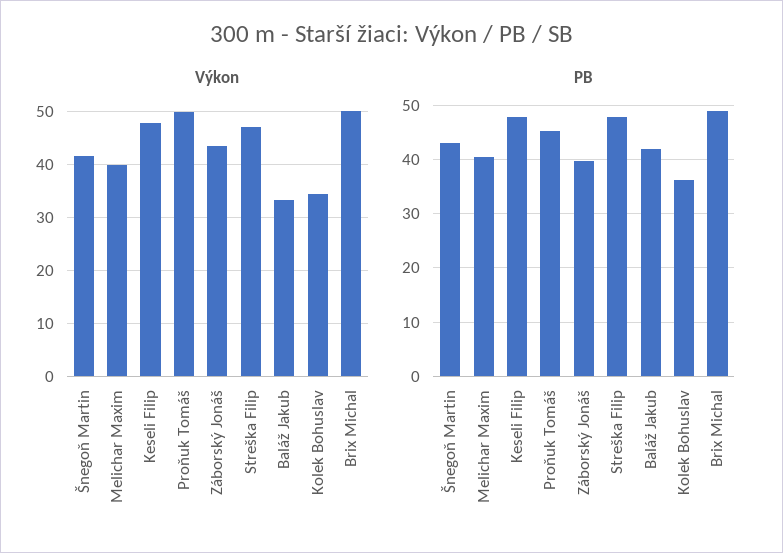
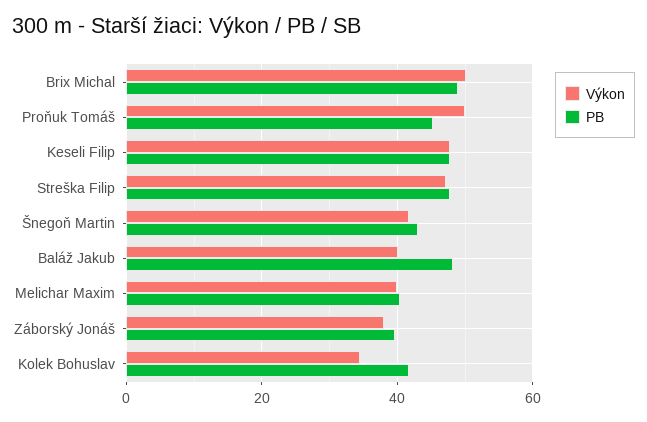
Výkon, Záborský Jonáš: 44 -> 38
Výkon, Baláž Jakub: 34 -> 40
PB, Baláž Jakub: 42 -> 48
PB, Kolek Bohuslav: 36 -> 42

